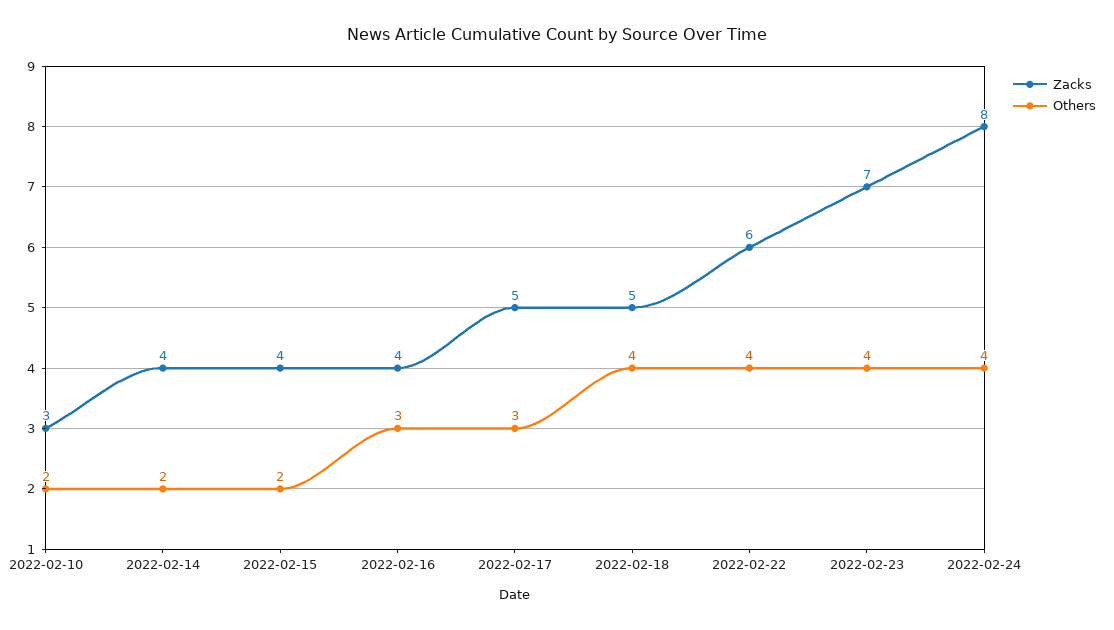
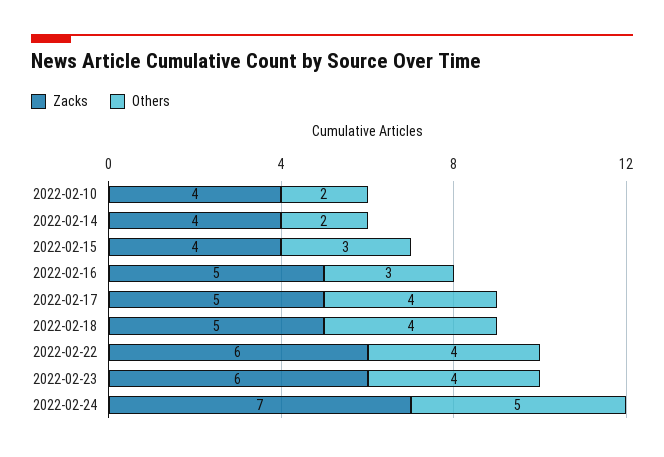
Zacks, 2022-02-10: 3 -> 4
Others, 2022-02-15: 2 -> 3
Zacks, 2022-02-16: 4 -> 5
Others, 2022-02-17: 3 -> 4
Zacks, 2022-02-23: 7 -> 6
Zacks, 2022-02-24: 8 -> 7
Others, 2022-02-24: 4 -> 5

